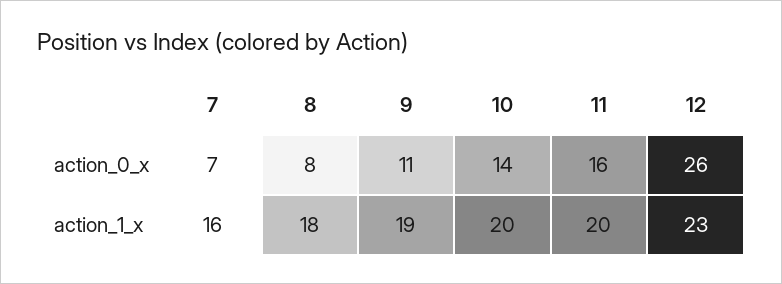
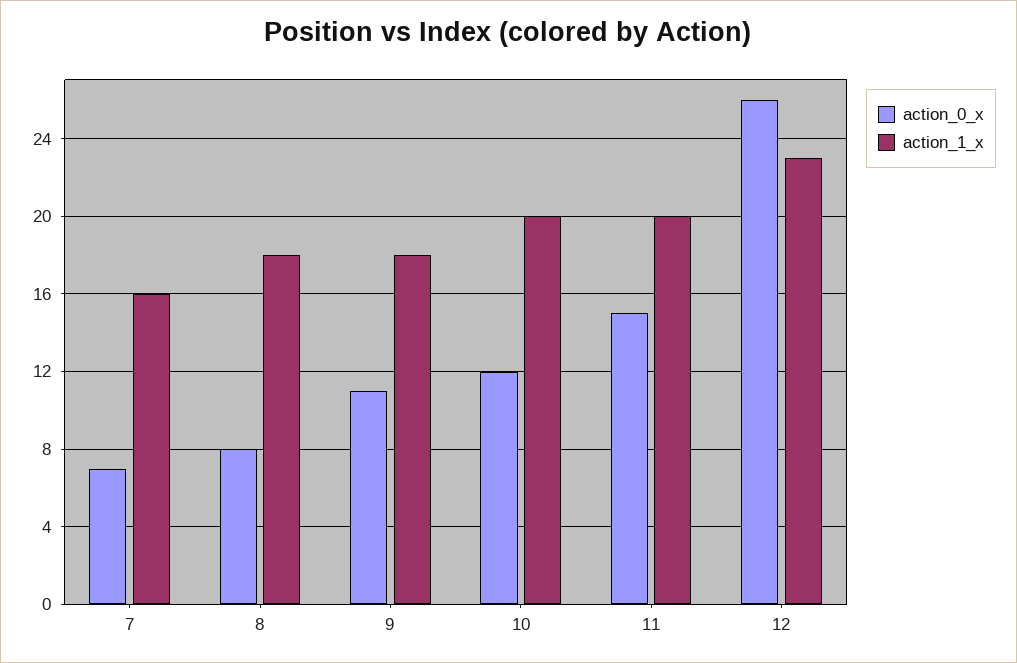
action_0_x, 10: 14 -> 12
action_0_x, 11: 16 -> 15
action_1_x, 9: 19 -> 18

